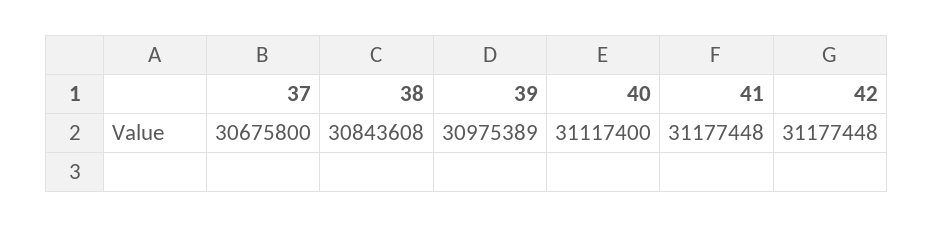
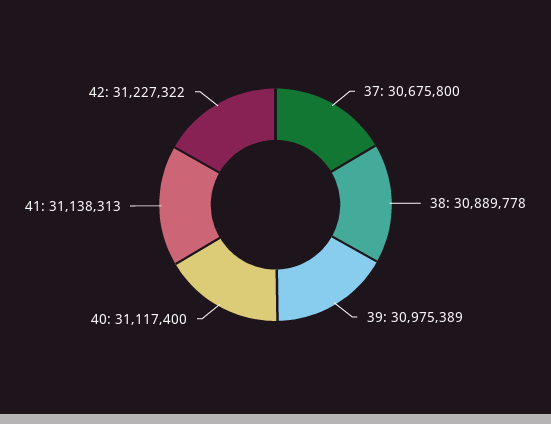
38: 30843608 -> 30889778
41: 31177448 -> 31138313
42: 31177448 -> 31227322

